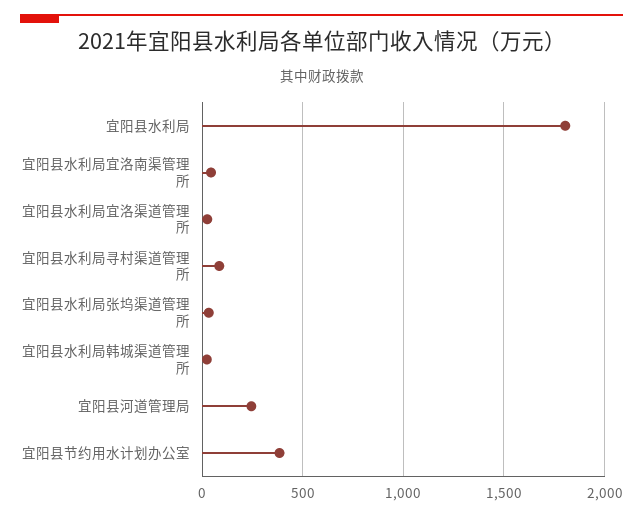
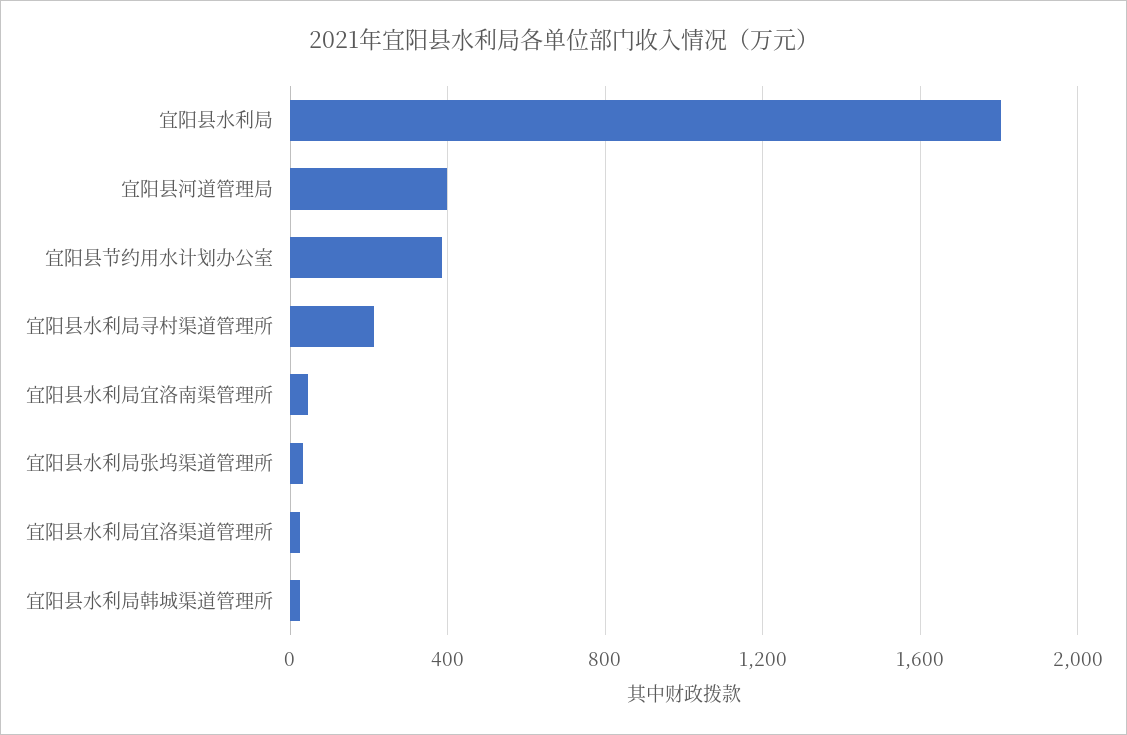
宜阳县水利局寻村渠道管理所: 100 -> 200
宜阳县河道管理局: 250 -> 400

